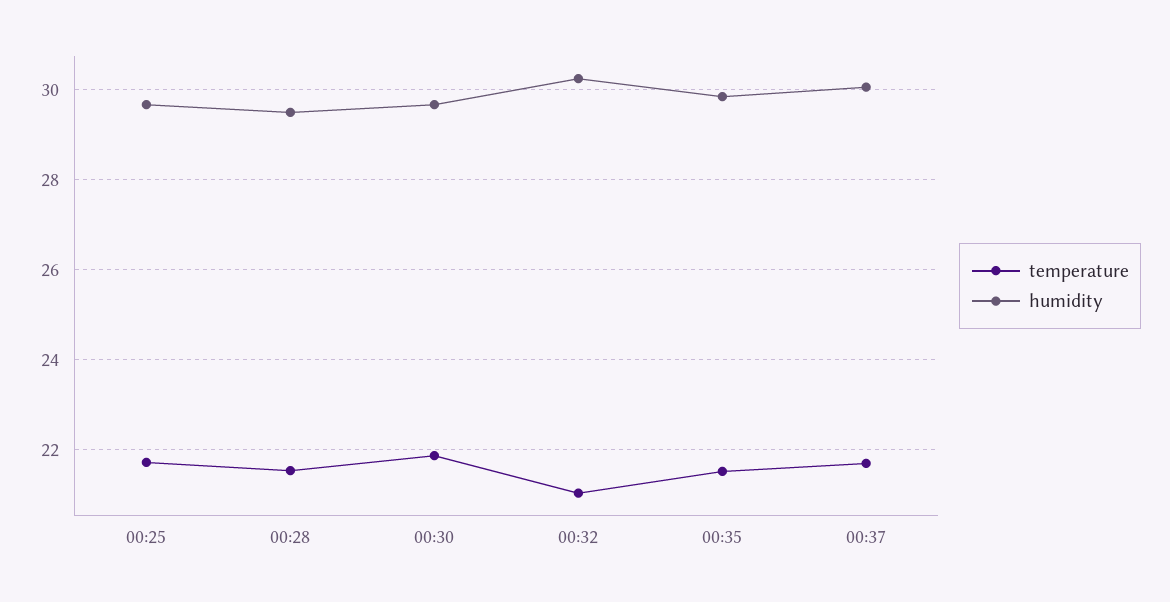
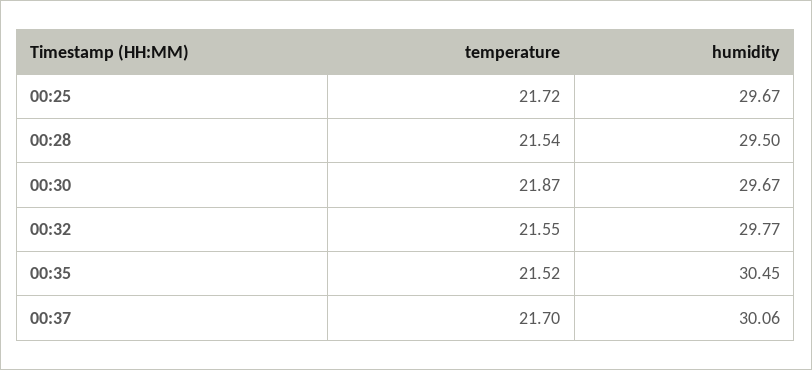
temperature, 00:32: 21 -> 21.55
humidity, 00:32: 30.2 -> 29.77
humidity, 00:35: 29.8 -> 30.45

